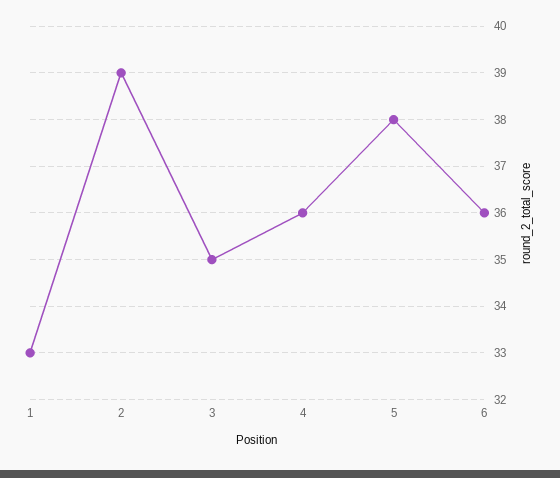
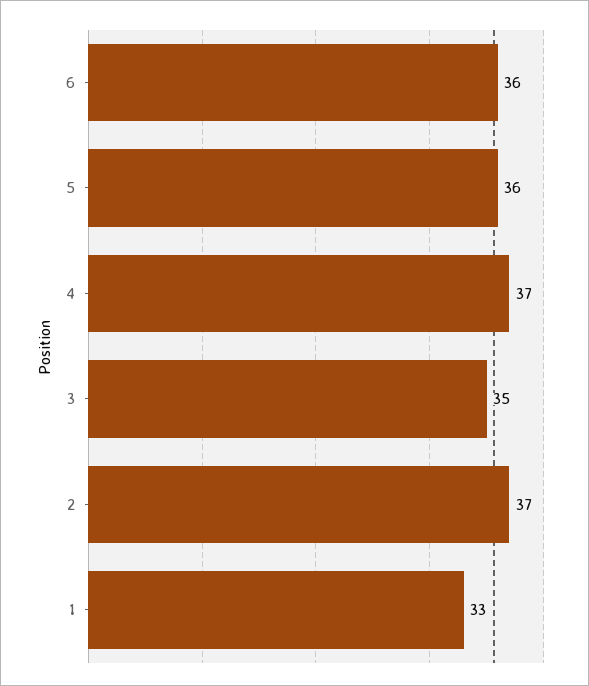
2: 39 -> 37
4: 36 -> 37
5: 38 -> 36

